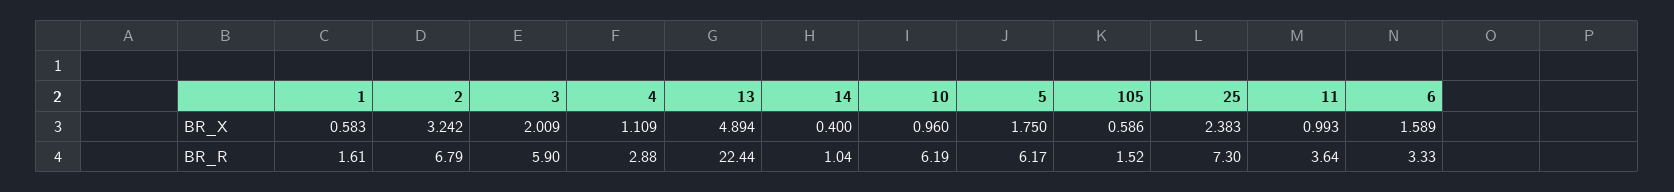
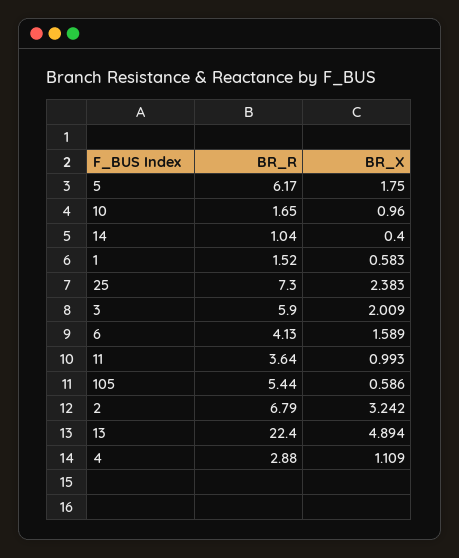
1, BR_R: 1.61 -> 1.52
13, BR_R: 22.44 -> 22.4
10, BR_R: 6.19 -> 1.65
105, BR_R: 1.52 -> 5.44
6, BR_R: 3.33 -> 4.13

